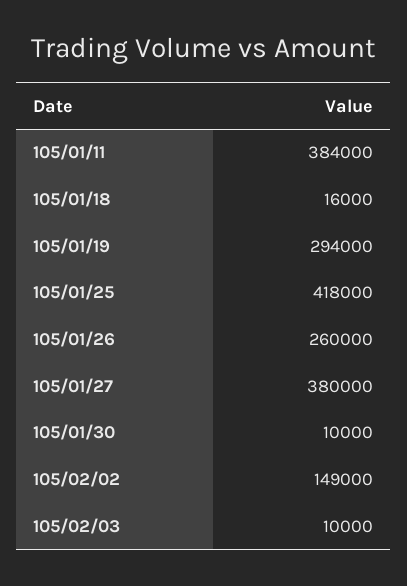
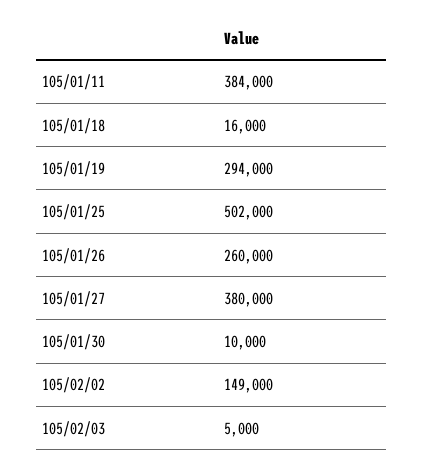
105/01/25: 418000 -> 502000
105/02/03: 10000 -> 5000

